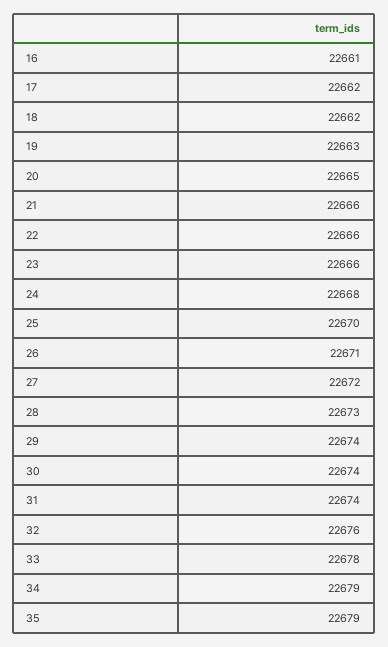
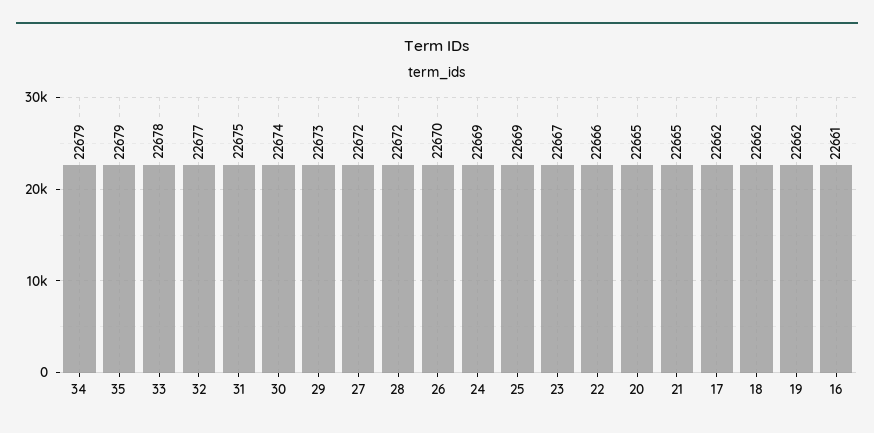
19: 22663 -> 22662
21: 22666 -> 22665
23: 22666 -> 22667
24: 22668 -> 22669
25: 22670 -> 22669
26: 22671 -> 22670
28: 22673 -> 22672
29: 22674 -> 22673
31: 22674 -> 22675
32: 22676 -> 22677

